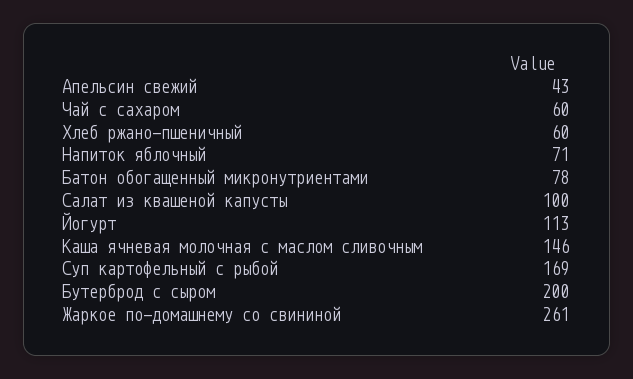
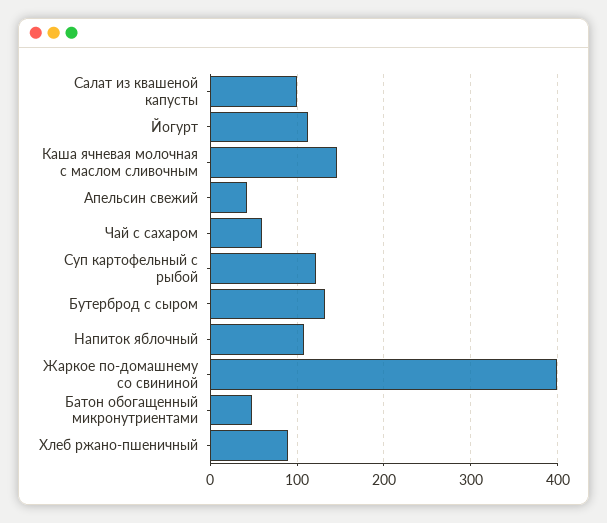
Хлеб ржано-пшеничный: 60 -> 90
Напиток яблочный: 71 -> 110
Батон обогащенный микронутриентами: 78 -> 50
Суп картофельный с рыбой: 169 -> 120
Бутерброд с сыром: 200 -> 130
Жаркое по-домашнему со свининой: 261 -> 400

